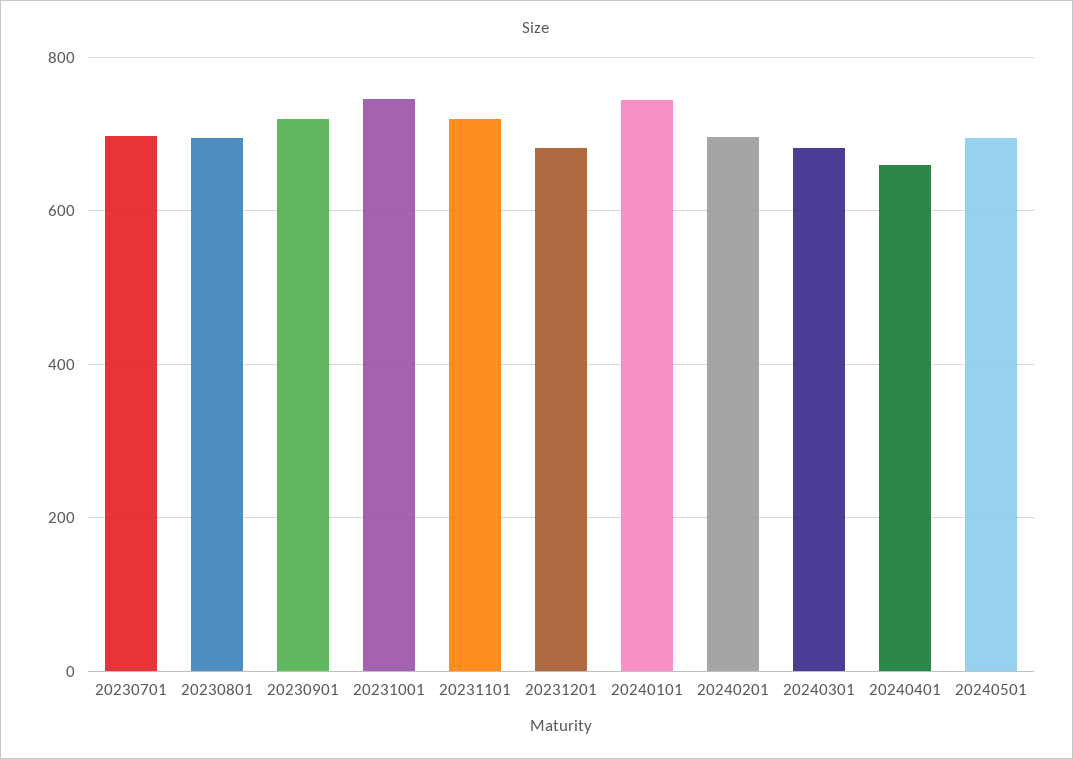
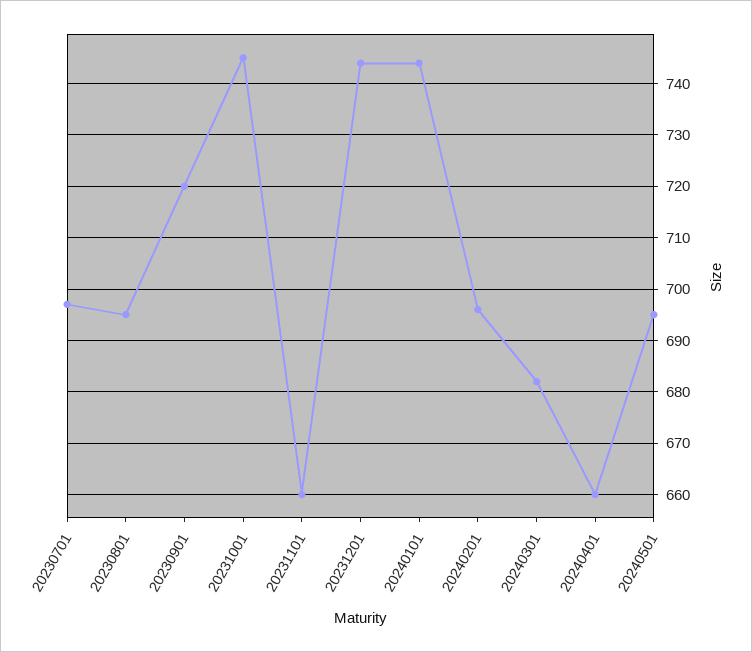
20231101: 720 -> 660
20231201: 680 -> 745

